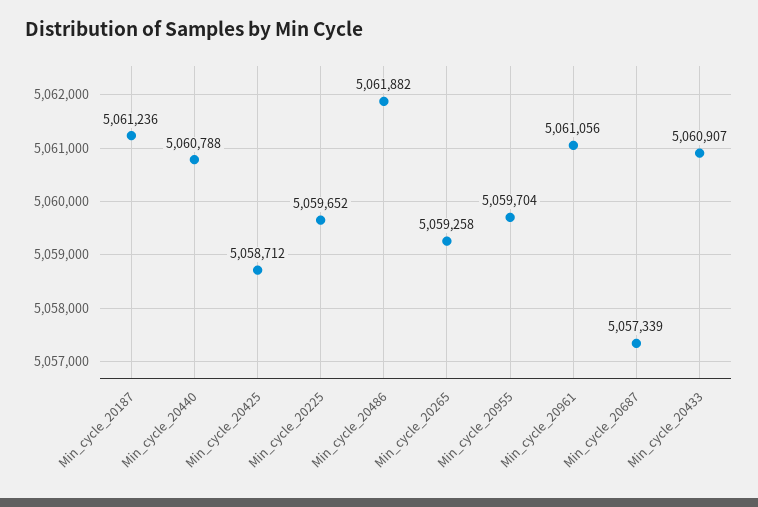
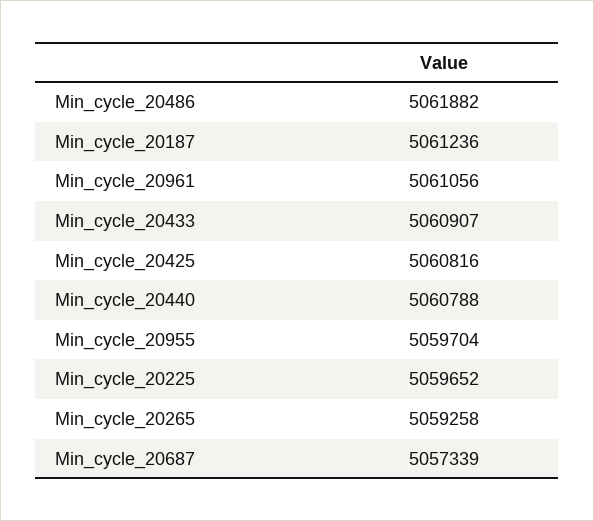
Min_cycle_20425: 5058712 -> 5060816

